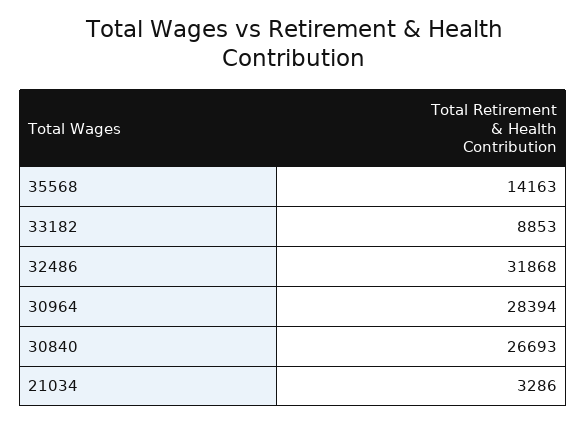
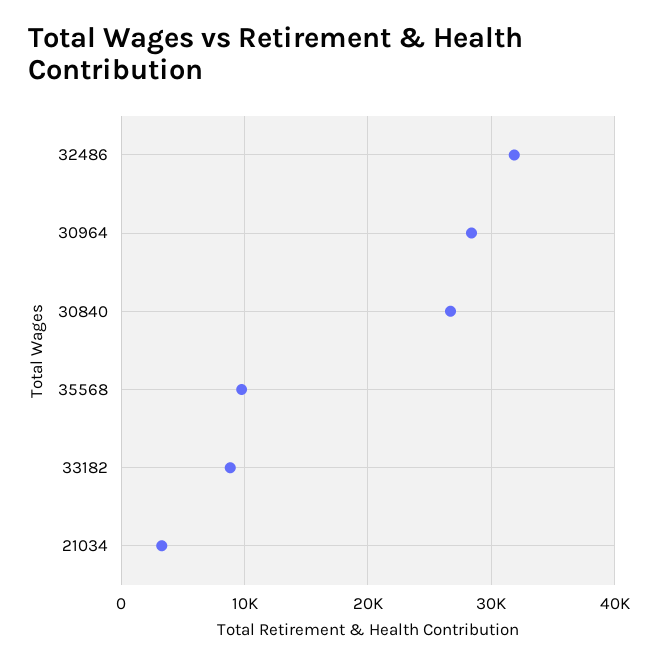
35568: 14163 -> 10000

